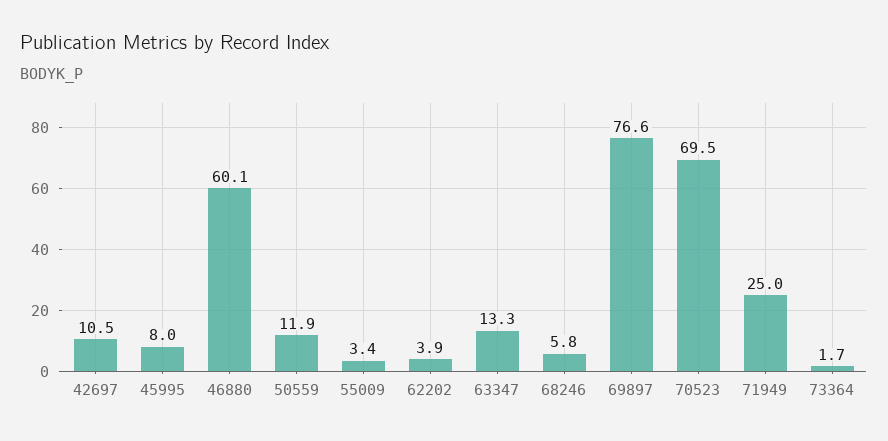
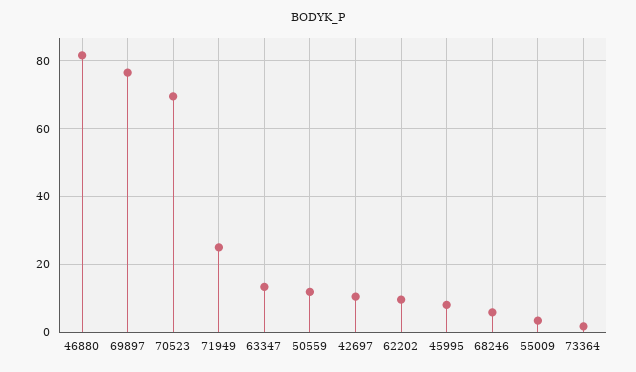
46880: 60.1 -> 82
62202: 3.9 -> 10

